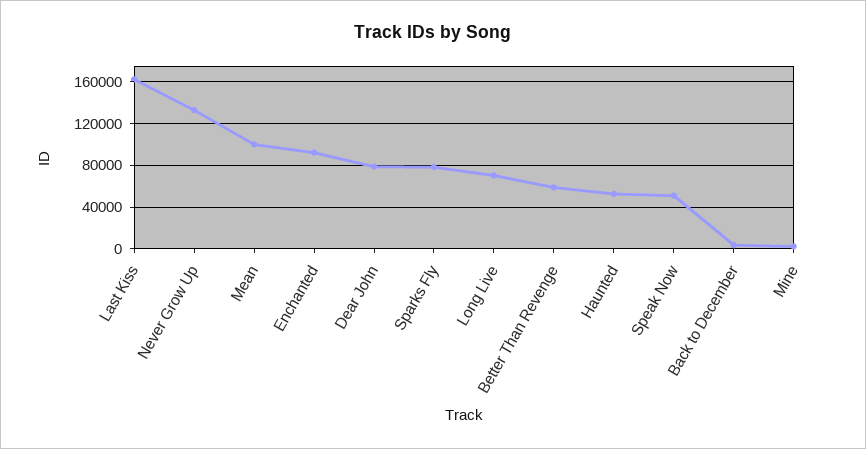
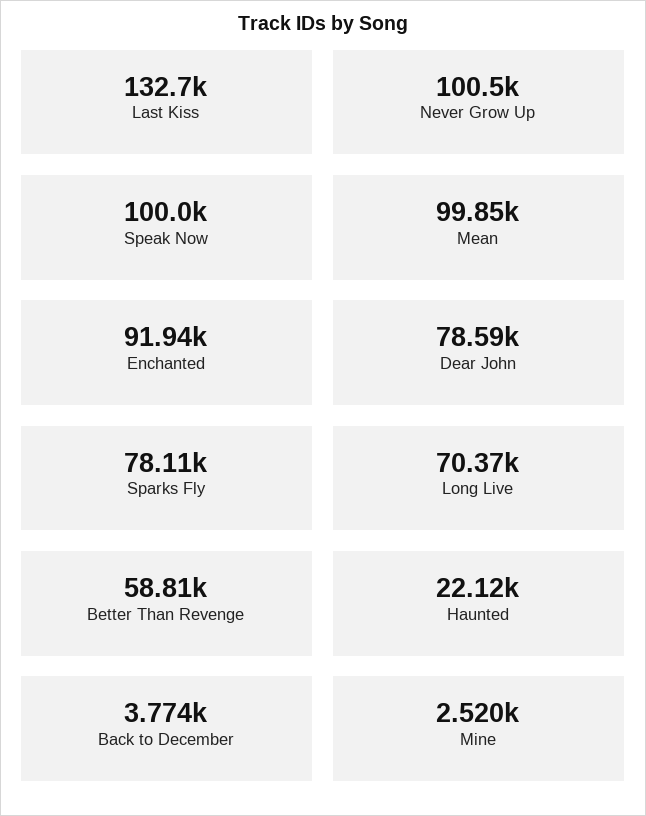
Last Kiss: 160000 -> 132700
Never Grow Up: 130000 -> 100500
Haunted: 50000 -> 22120
Speak Now: 50000 -> 100000

